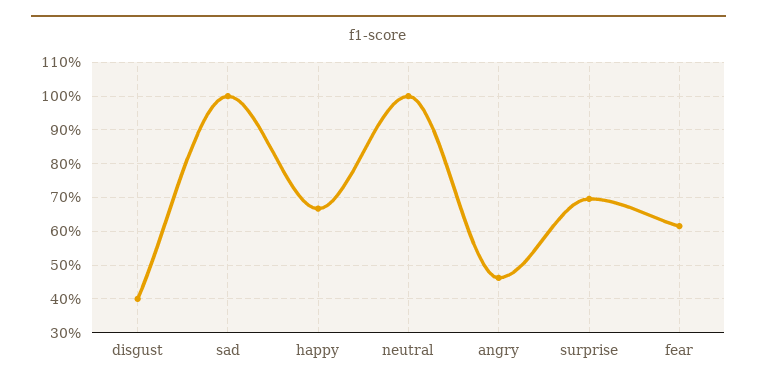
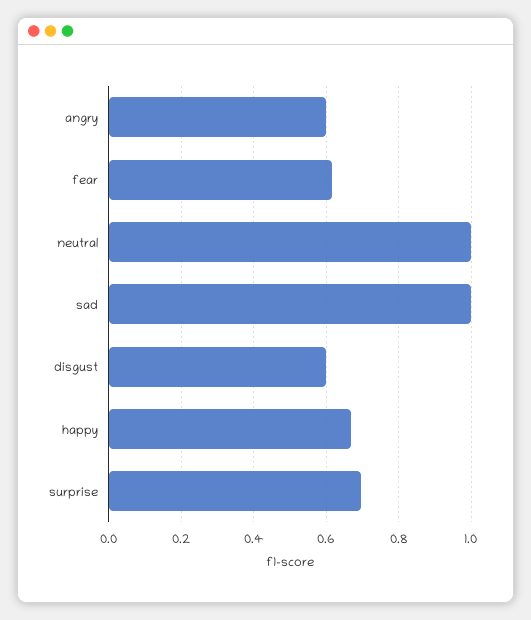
disgust: 0.4 -> 0.6
angry: 0.46 -> 0.6

